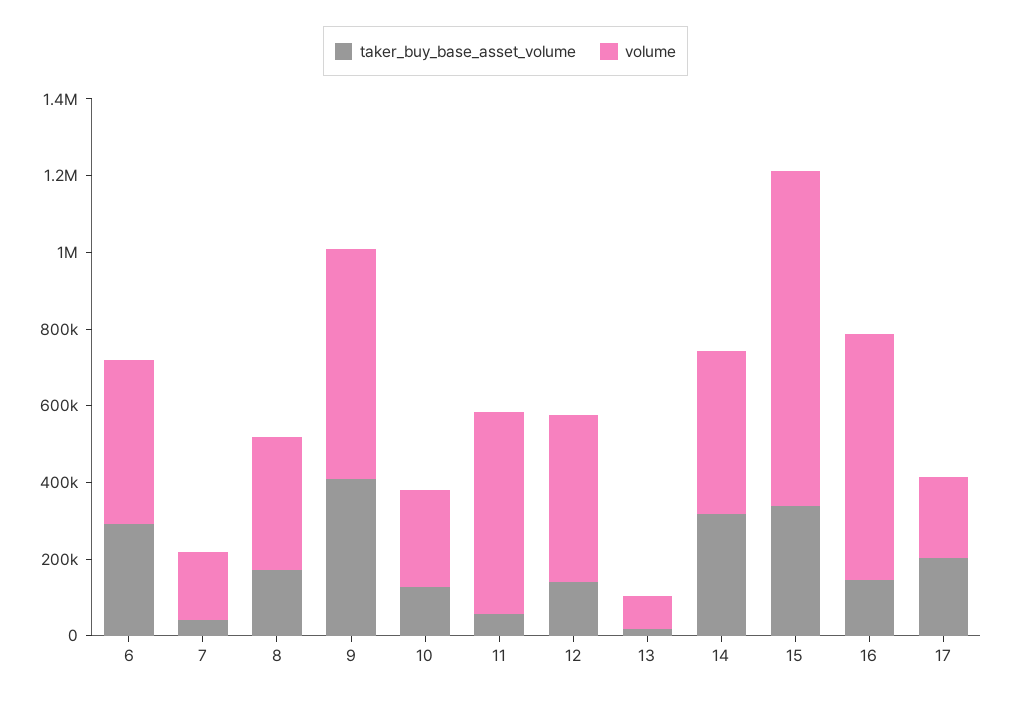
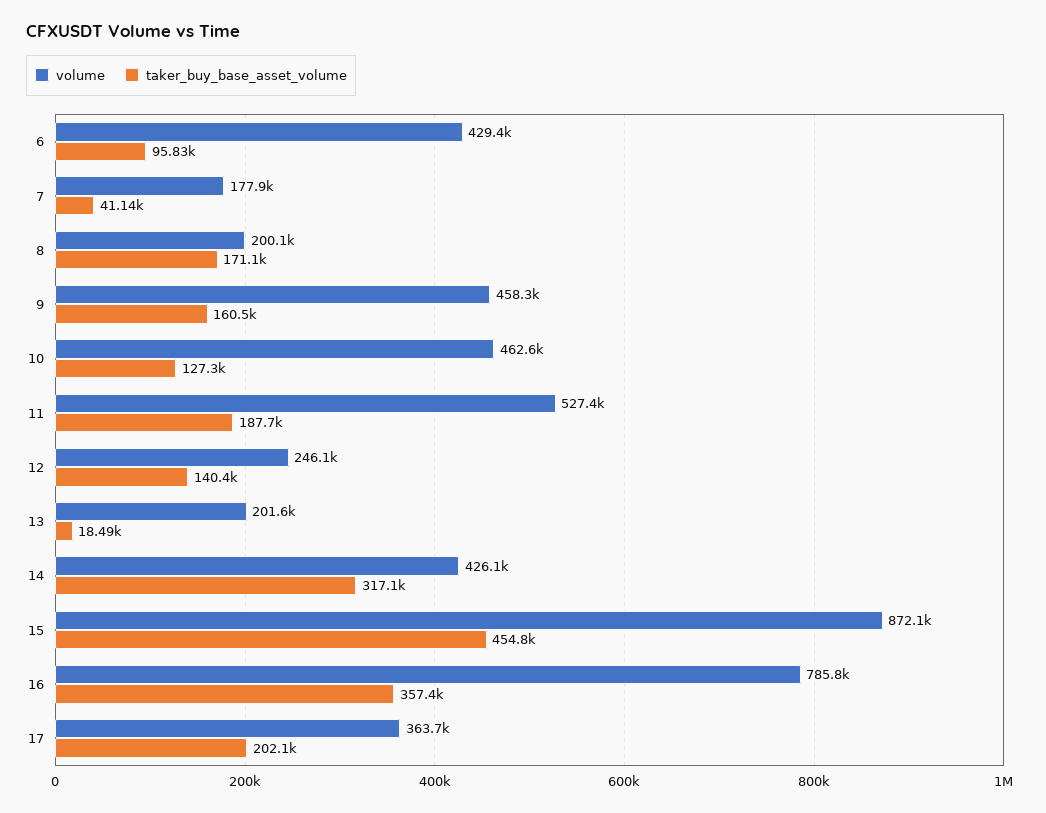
taker_buy_base_asset_volume, 6: 300000 -> 95830
volume, 8: 350000 -> 200100
taker_buy_base_asset_volume, 9: 400000 -> 160500
volume, 9: 600000 -> 458300
volume, 10: 250000 -> 462600
taker_buy_base_asset_volume, 11: 50000 -> 187700
volume, 12: 450000 -> 246100
volume, 13: 100000 -> 201600
taker_buy_base_asset_volume, 15: 350000 -> 454800
taker_buy_base_asset_volume, 16: 150000 -> 357400
volume, 16: 650000 -> 785800
volume, 17: 200000 -> 363700

